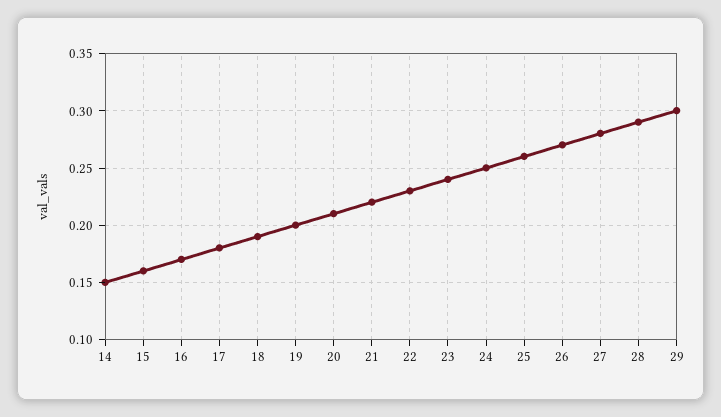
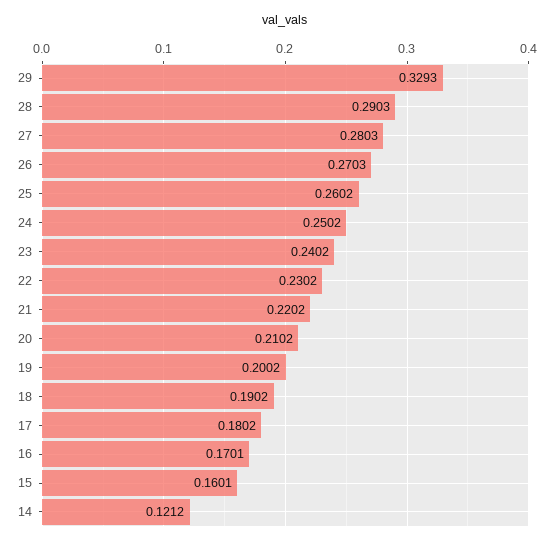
14: 0.15 -> 0.1212
29: 0.3 -> 0.3293

